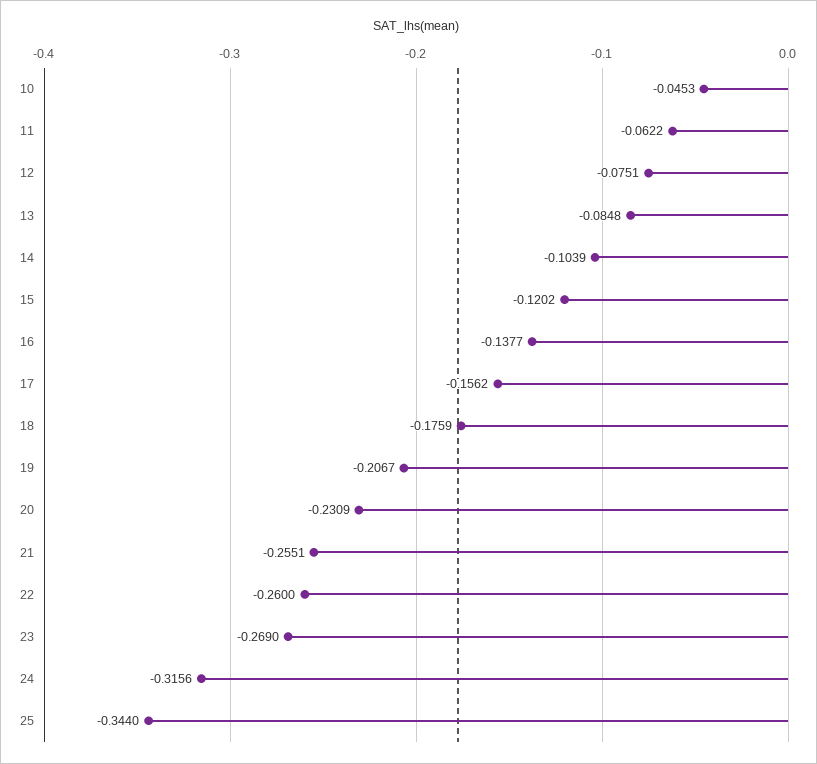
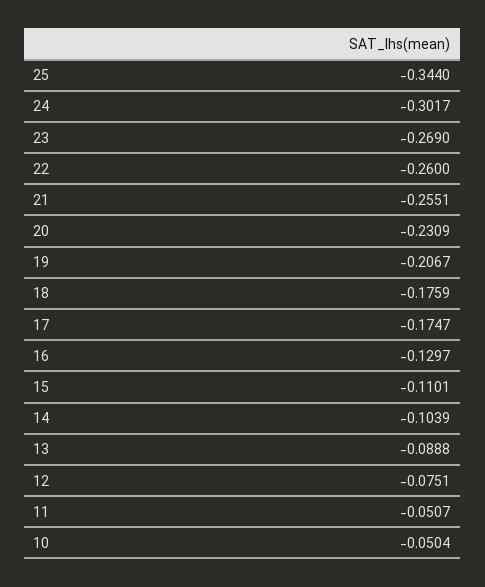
10: -0.0453 -> -0.0504
11: -0.0622 -> -0.0507
13: -0.0848 -> -0.0888
15: -0.1202 -> -0.1101
16: -0.1377 -> -0.1297
17: -0.1562 -> -0.1747
24: -0.3156 -> -0.3017

